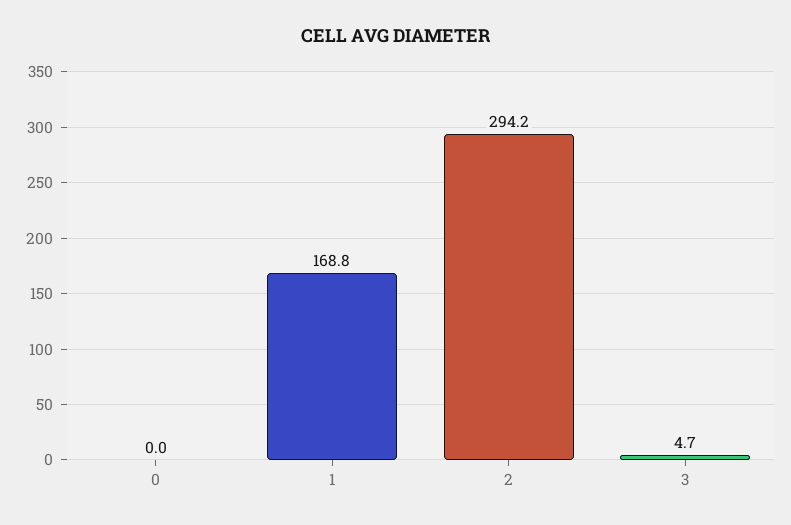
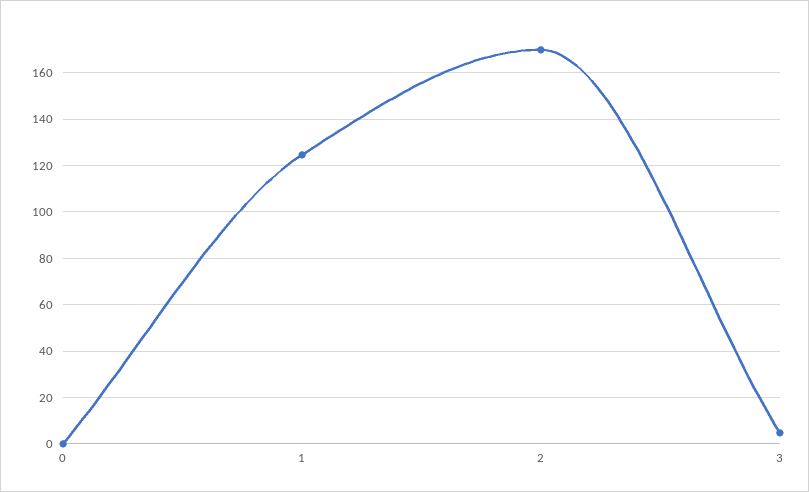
1: 168.8 -> 125
2: 294.2 -> 170

